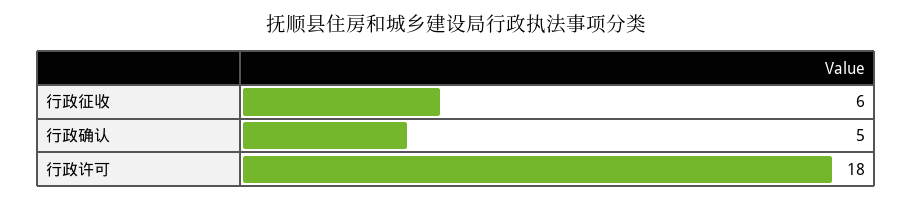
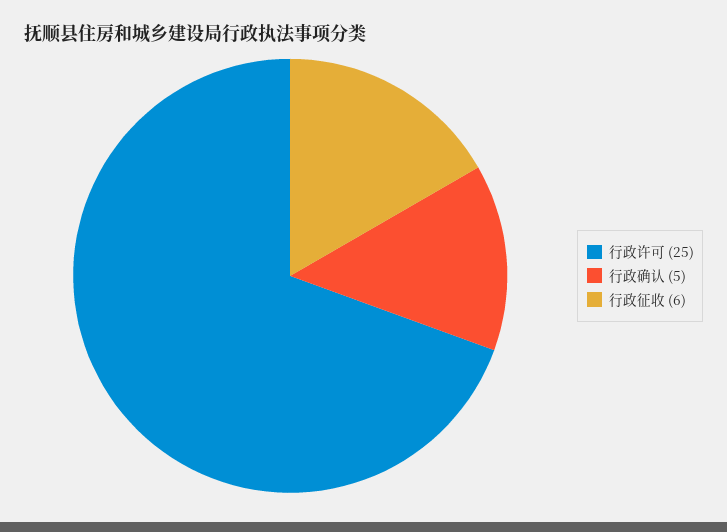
行政许可: 18 -> 25

